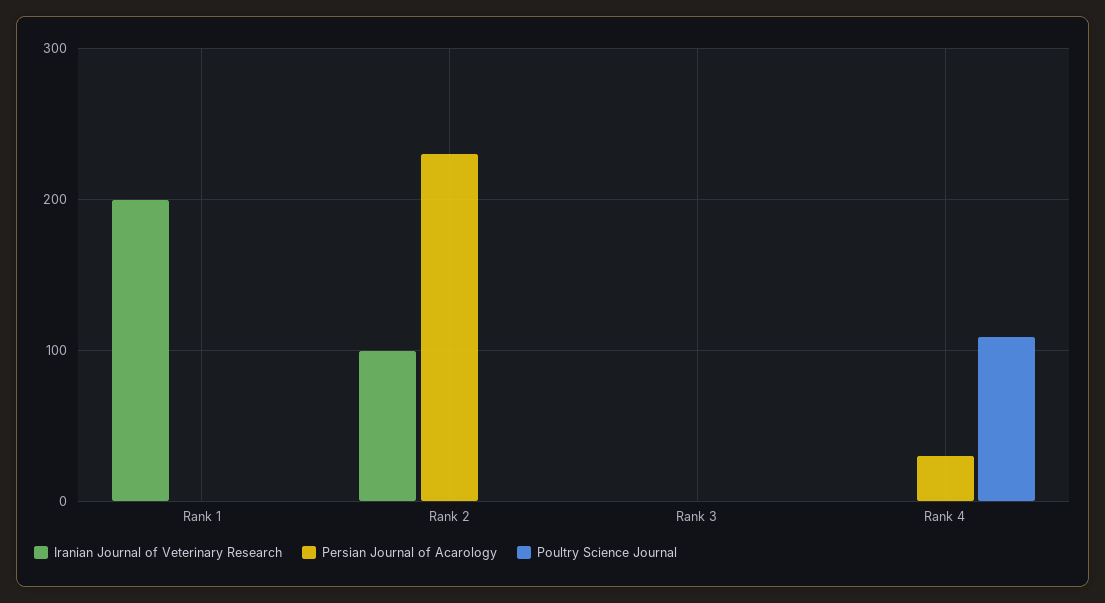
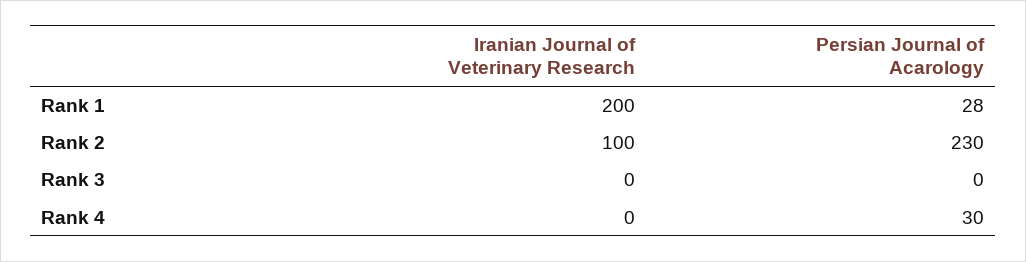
Persian Journal of Acarology, Rank 1: 0 -> 28
Poultry Science Journal, Rank 1: 0 -> none
Poultry Science Journal, Rank 2: 0 -> none
Poultry Science Journal, Rank 3: 0 -> none
Poultry Science Journal, Rank 4: 110 -> none

